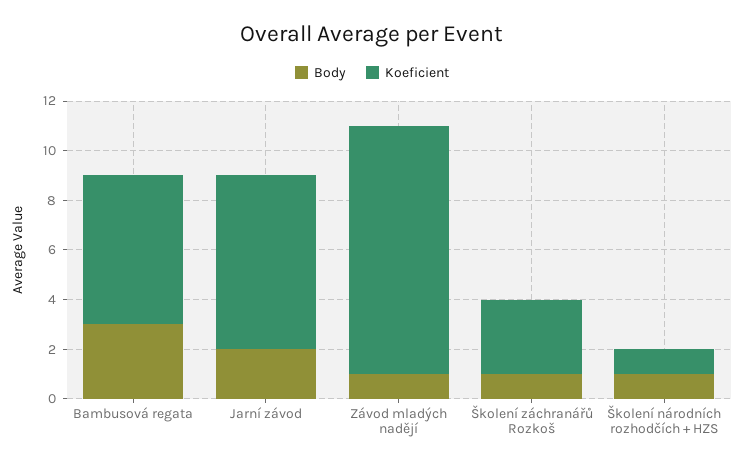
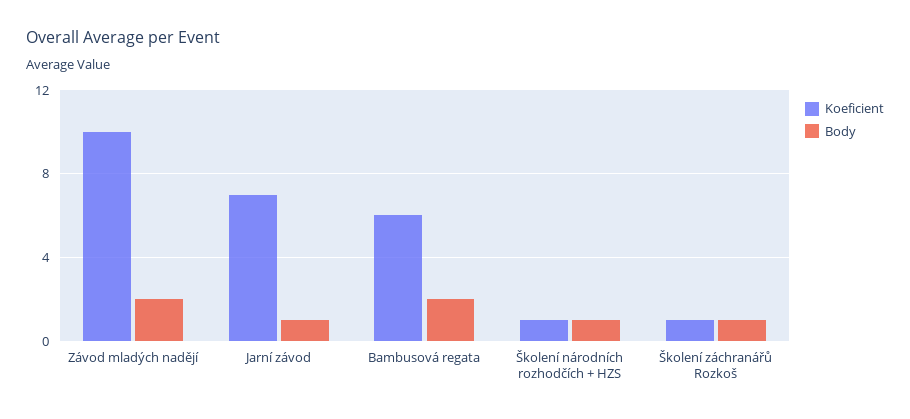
Body, Bambusová regata: 3 -> 2
Body, Jarní závod: 2 -> 1
Body, Závod mladých nadějí: 1 -> 2
Koeficient, Školení záchranářů Rozkoš: 3 -> 1

